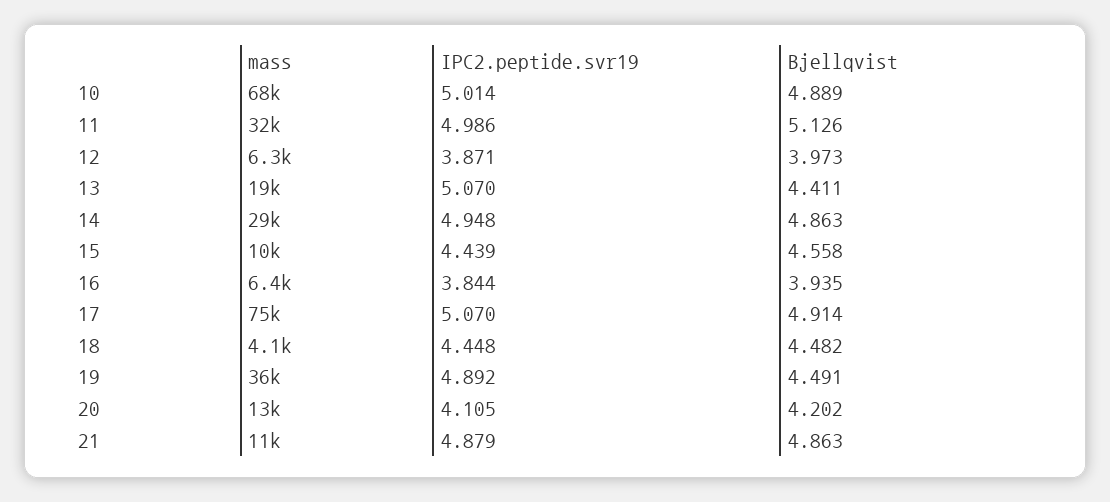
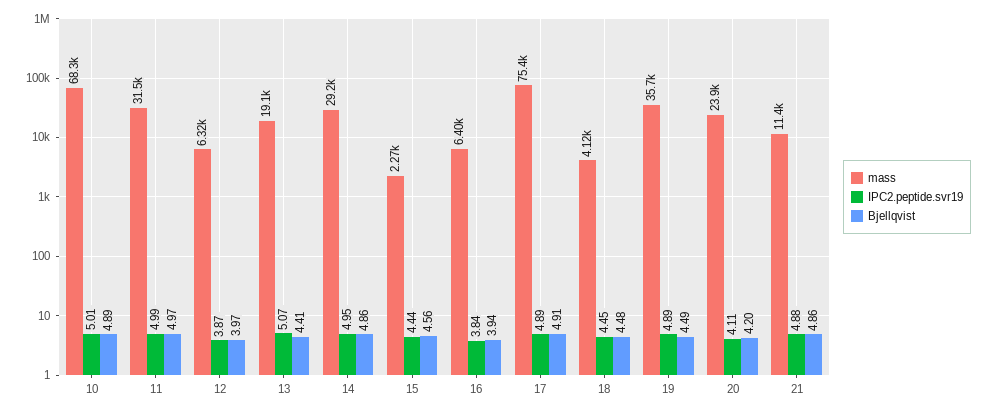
Bjellqvist, 11: 5.126 -> 4.97
mass, 15: 10000 -> 2270
IPC2.peptide.svr19, 17: 5.07 -> 4.89
mass, 20: 13000 -> 23900

